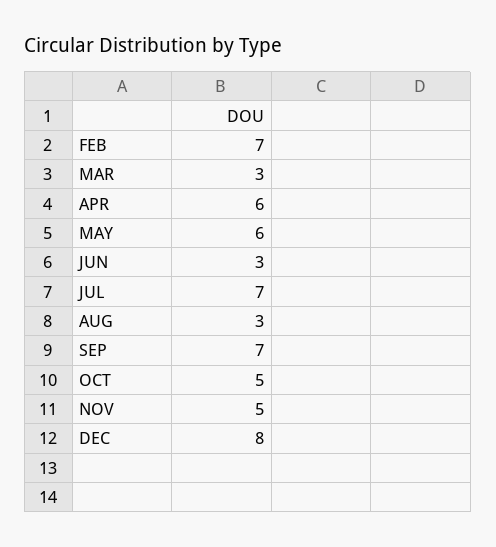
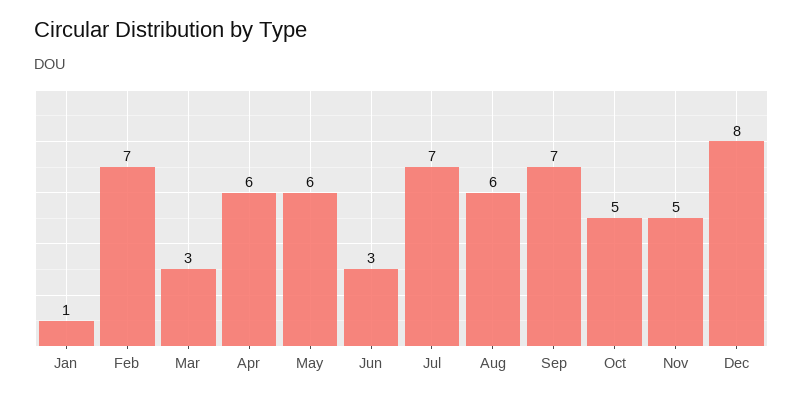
AUG: 3 -> 6
Jan: none -> 1

